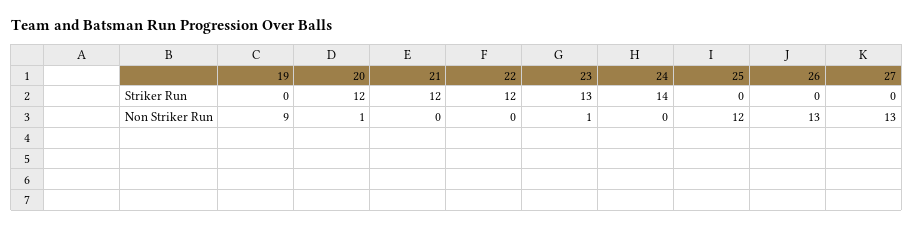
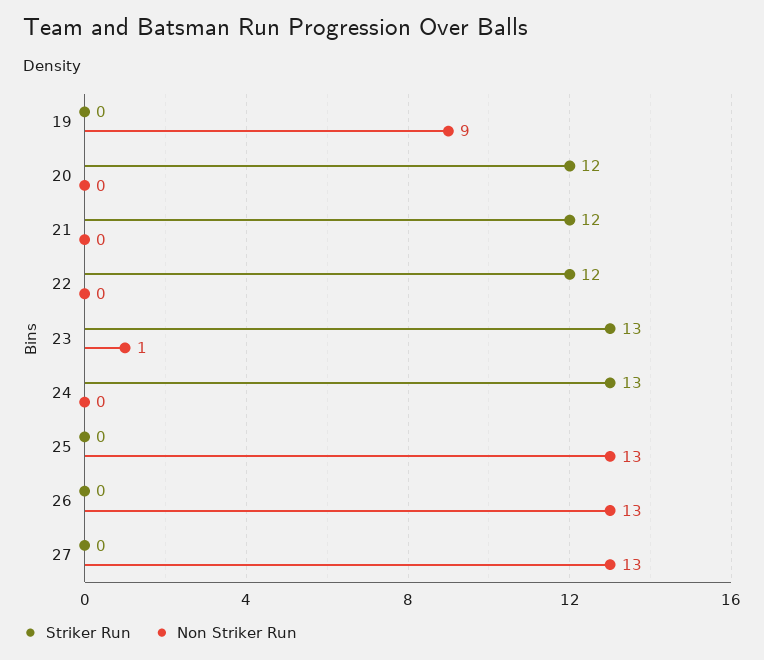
Striker Run, 24: 14 -> 13
Non Striker Run, 20: 1 -> 0
Non Striker Run, 25: 12 -> 13

